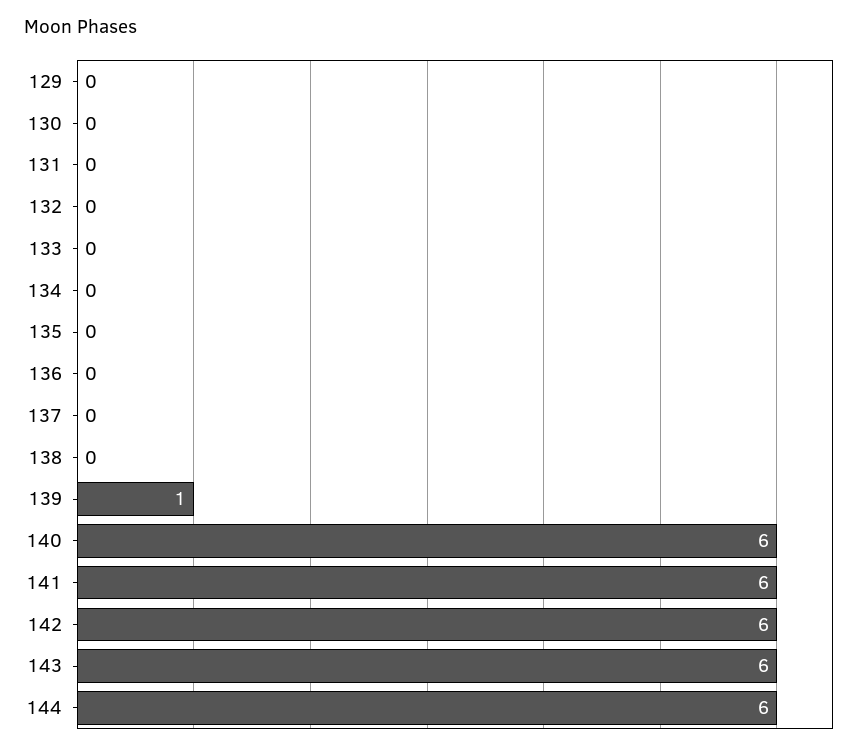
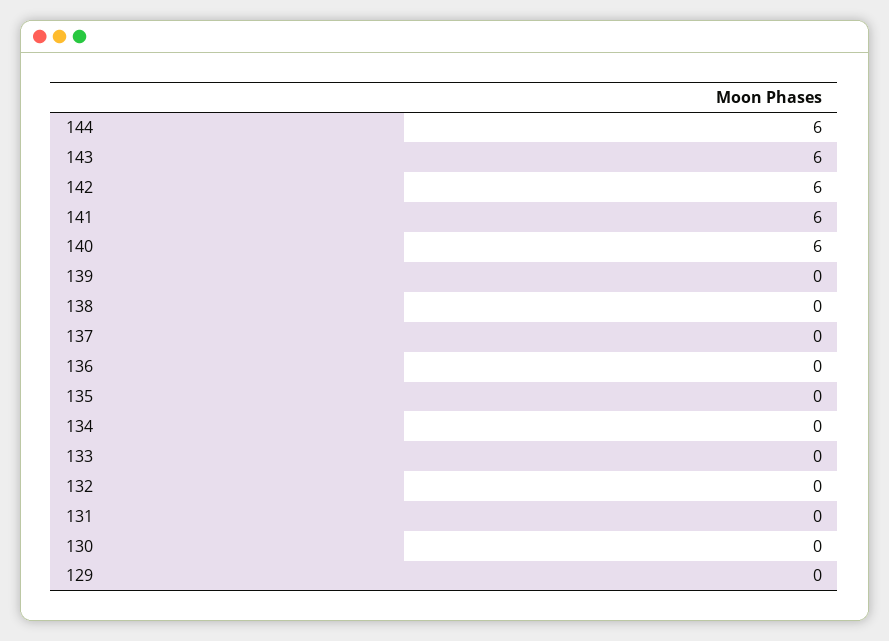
139: 1 -> 0

